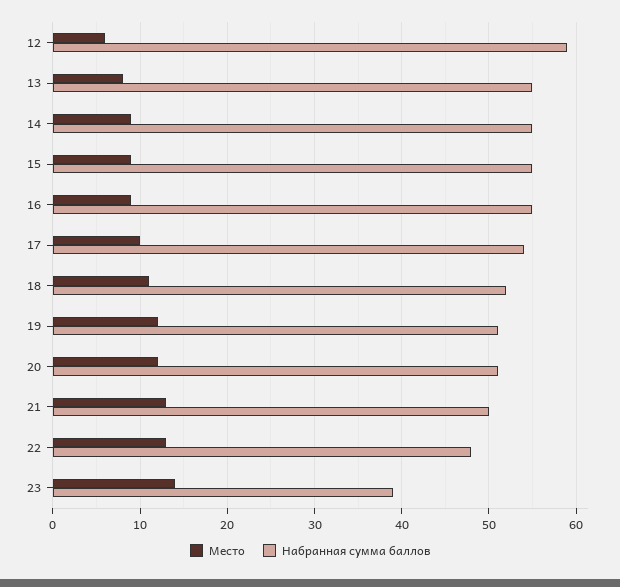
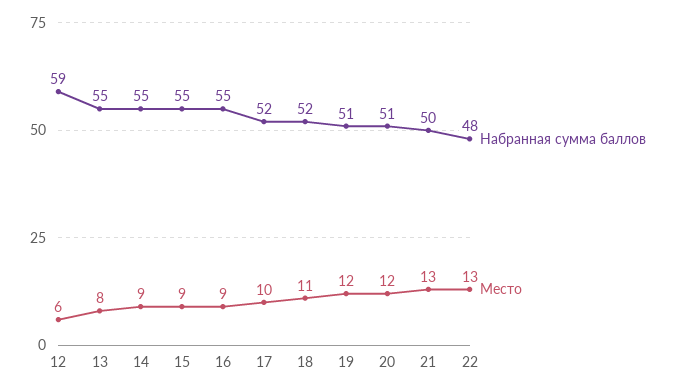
Набранная сумма баллов, 17: 54 -> 52
Место, 23: 14 -> none
Набранная сумма баллов, 23: 39 -> none

